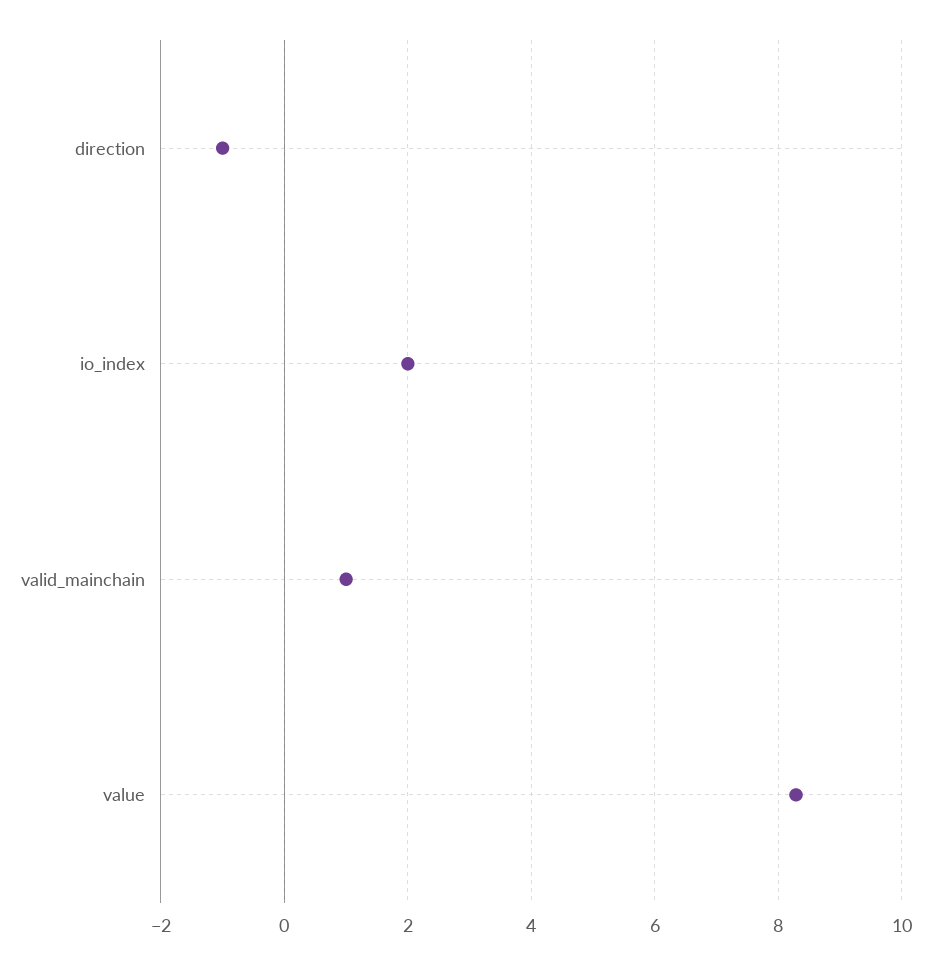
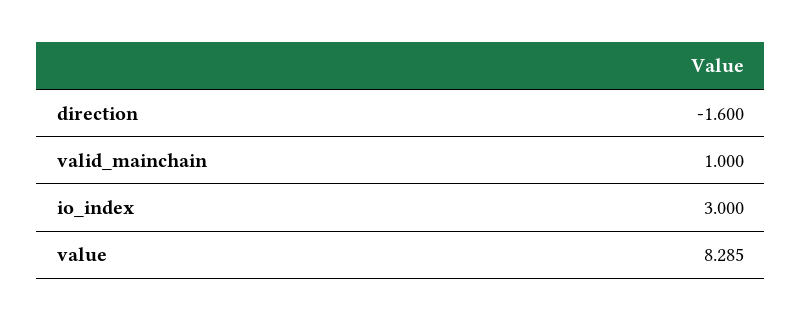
direction: -1 -> -1.6
io_index: 2 -> 3

